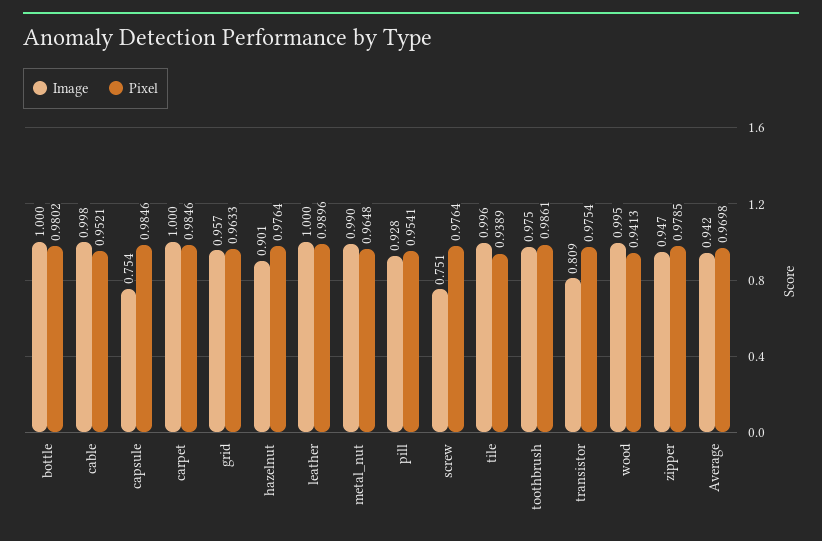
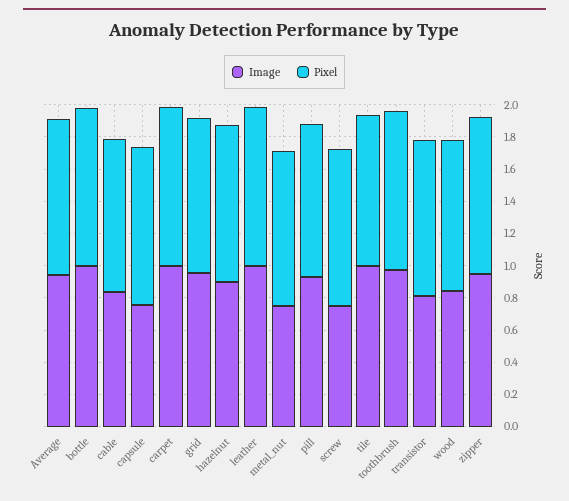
Image, cable: 0.998 -> 0.85
Image, metal_nut: 0.99 -> 0.75
Image, wood: 0.995 -> 0.85

